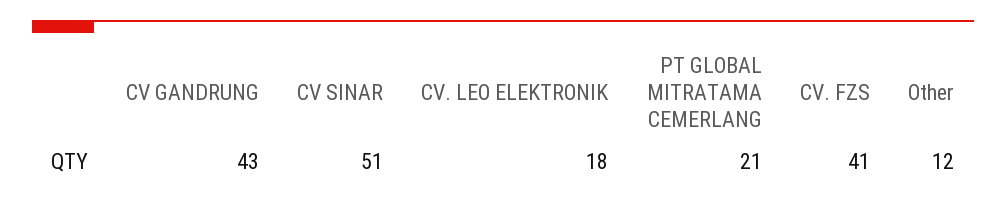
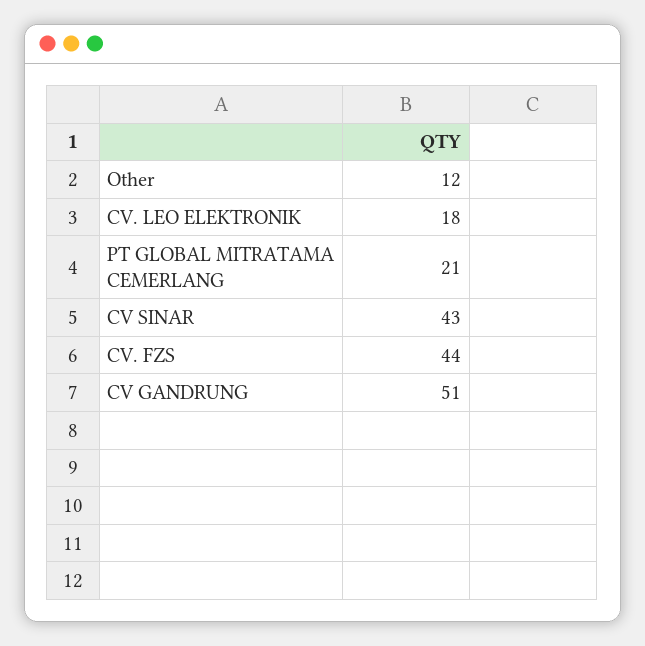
CV GANDRUNG: 43 -> 51
CV SINAR: 51 -> 43
CV. FZS: 41 -> 44

